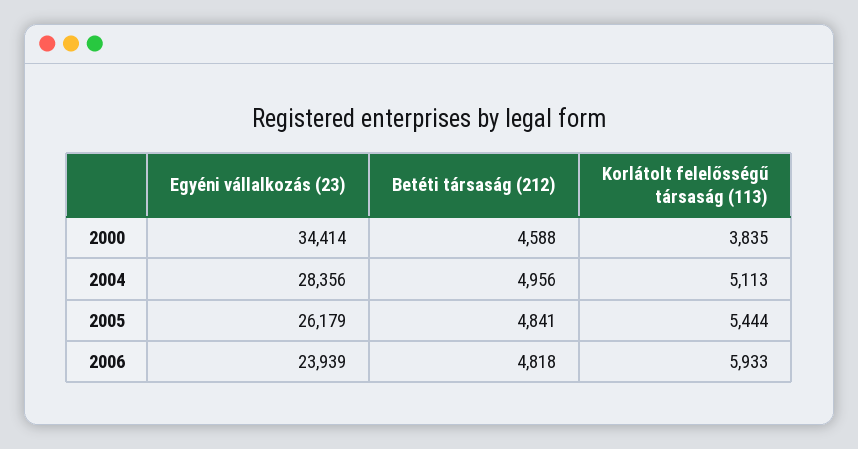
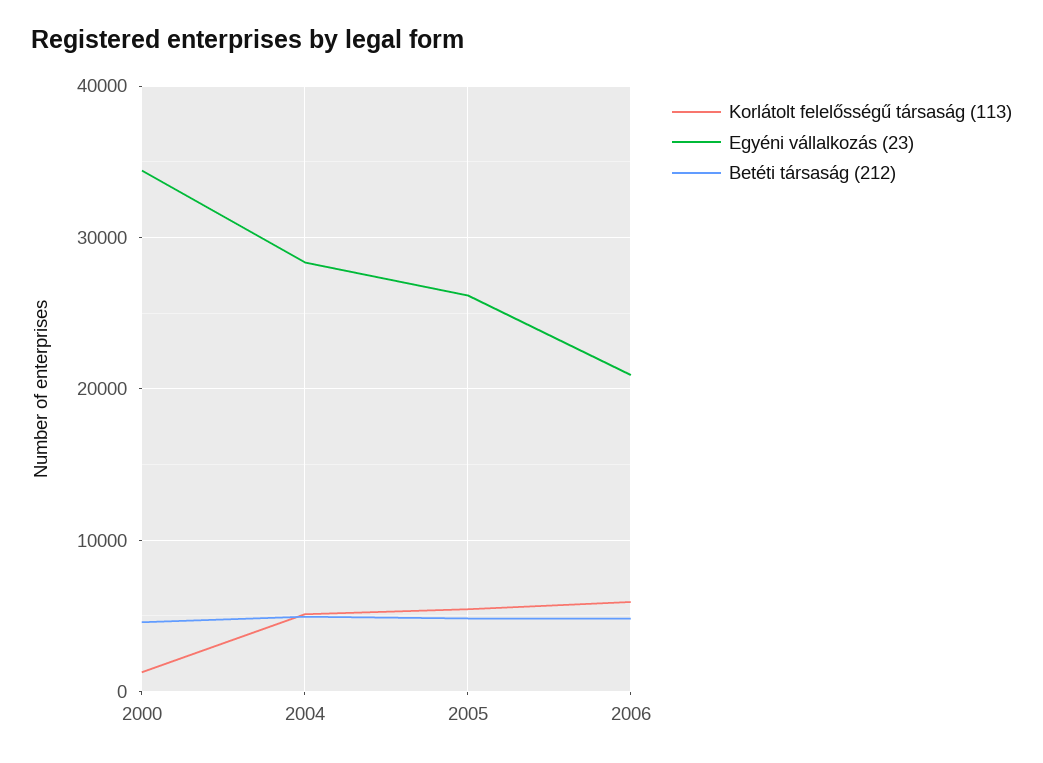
Korlátolt felelősségű társaság (113), 2000: 3835 -> 1000
Egyéni vállalkozás (23), 2006: 23939 -> 21000

